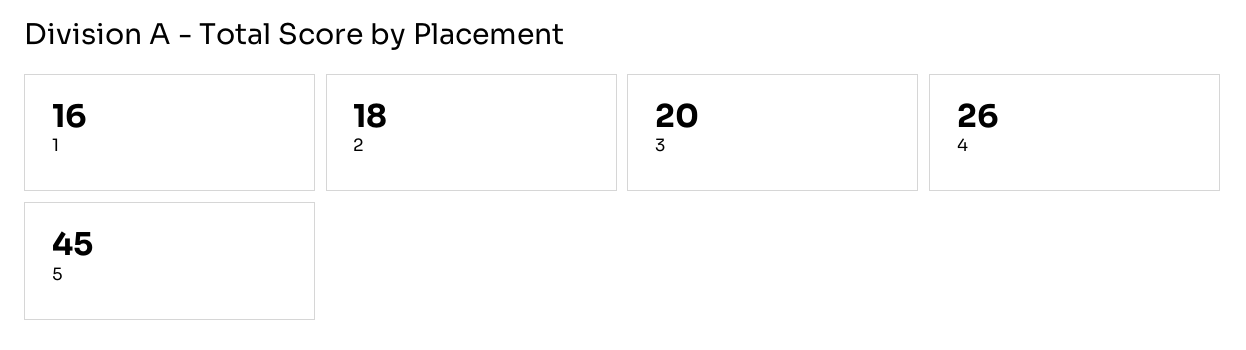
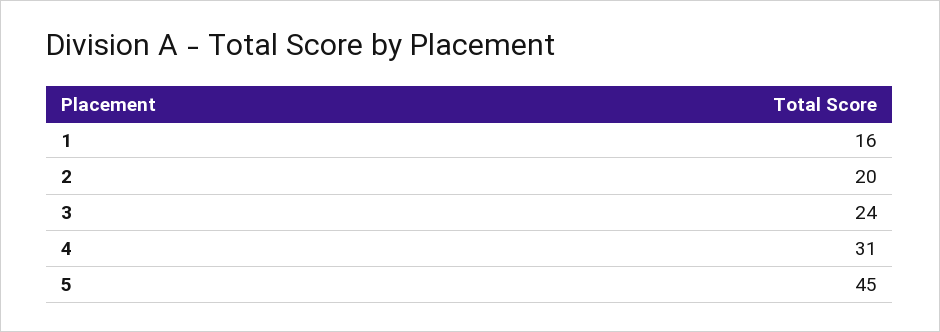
2: 18 -> 20
3: 20 -> 24
4: 26 -> 31

